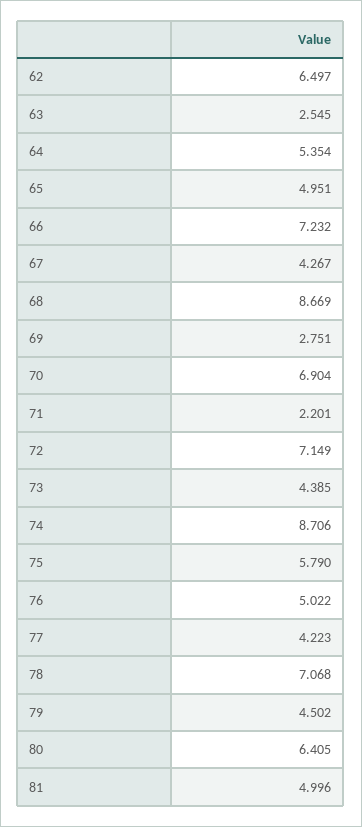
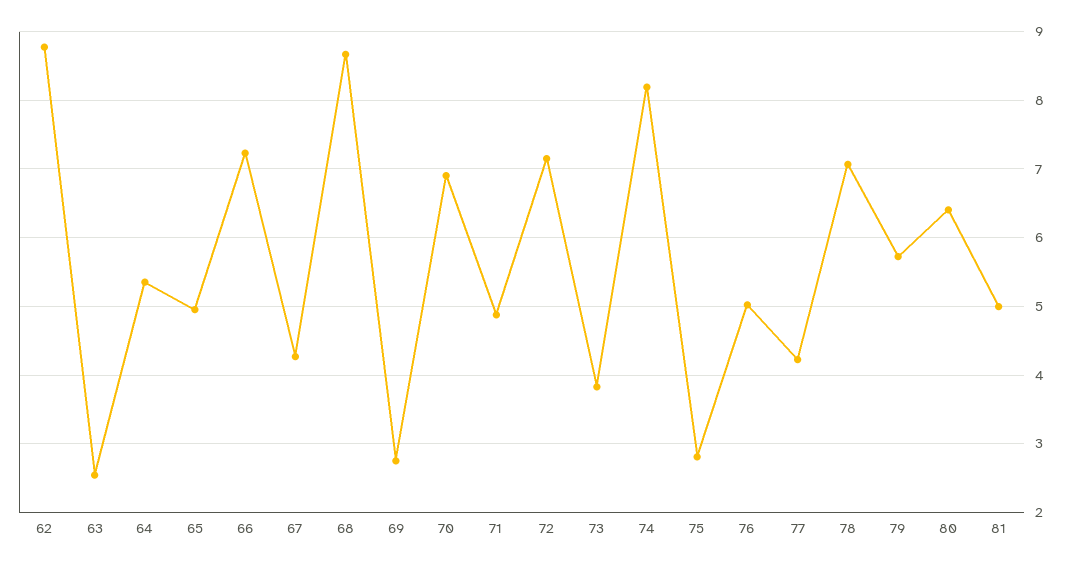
62: 6.497 -> 8.8
71: 2.201 -> 4.9
73: 4.385 -> 3.8
74: 8.706 -> 8.2
75: 5.79 -> 2.8
79: 4.502 -> 5.7

